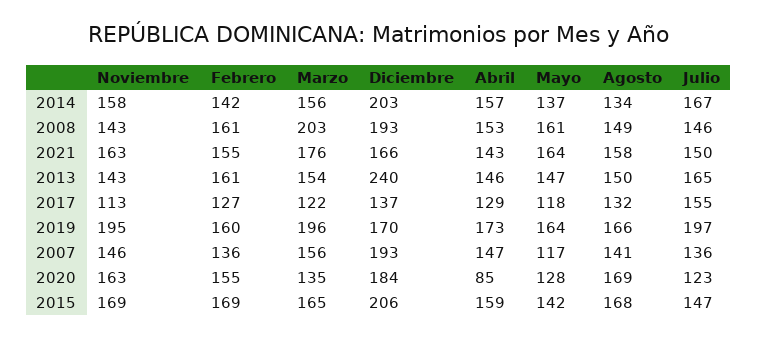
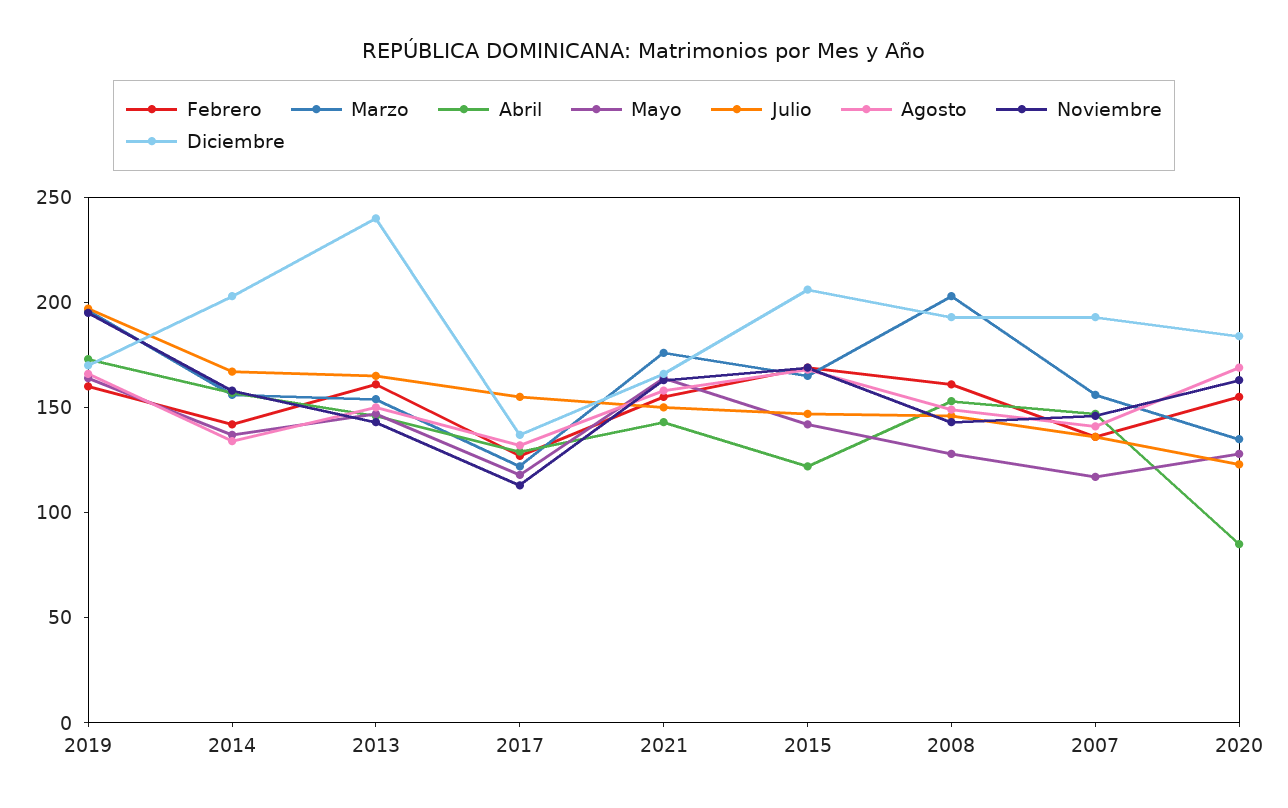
Mayo, 2008: 161 -> 130
Abril, 2015: 159 -> 120

